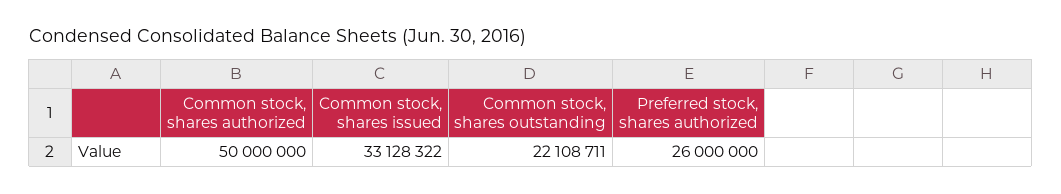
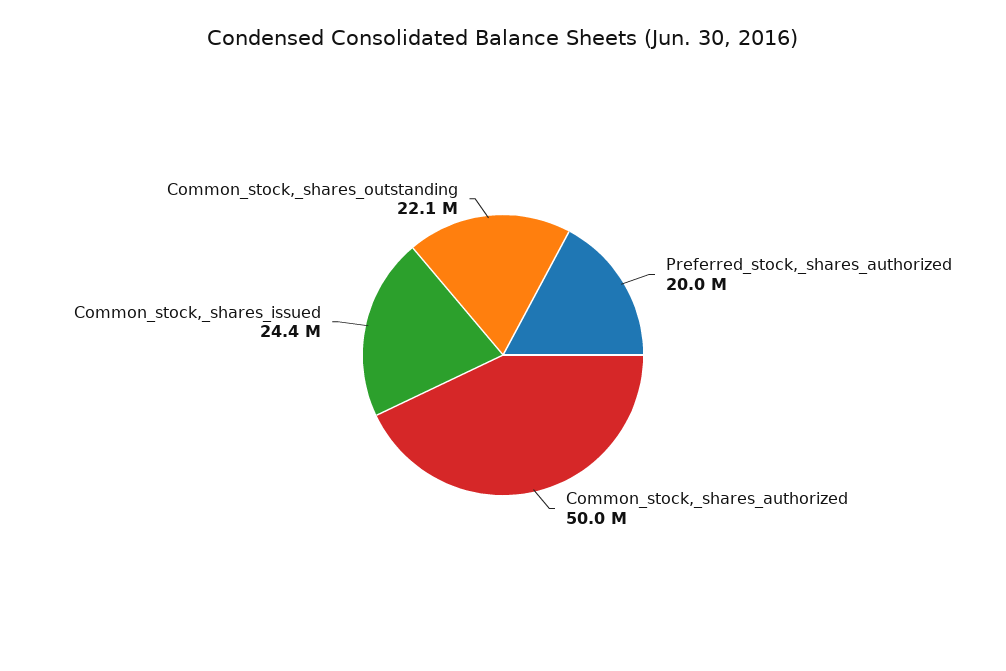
Common stock, shares issued: 33128322 -> 24400000
Preferred stock, shares authorized: 26000000 -> 20000000

